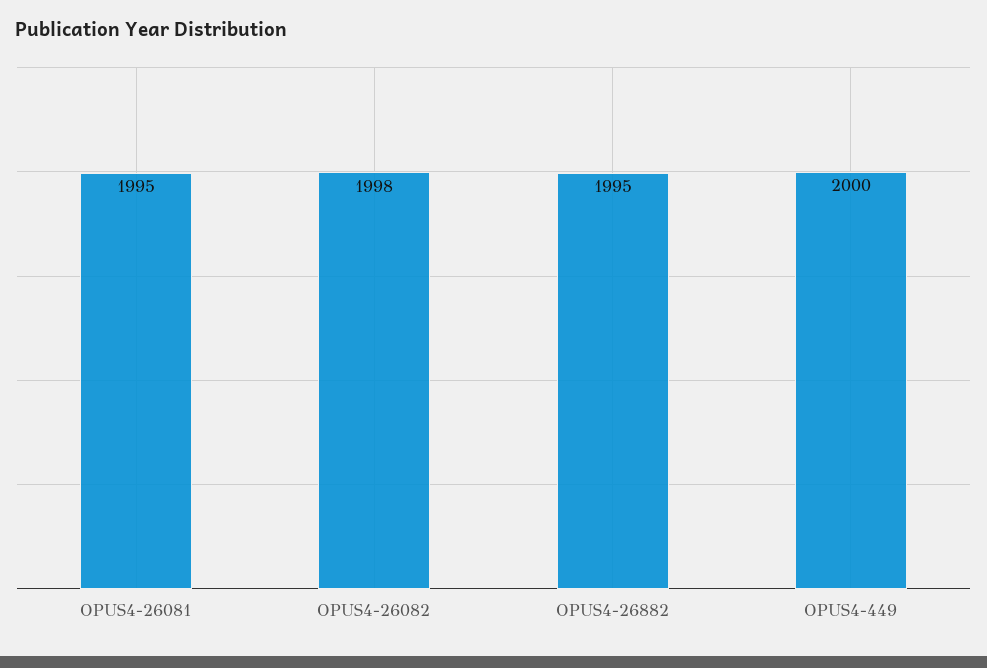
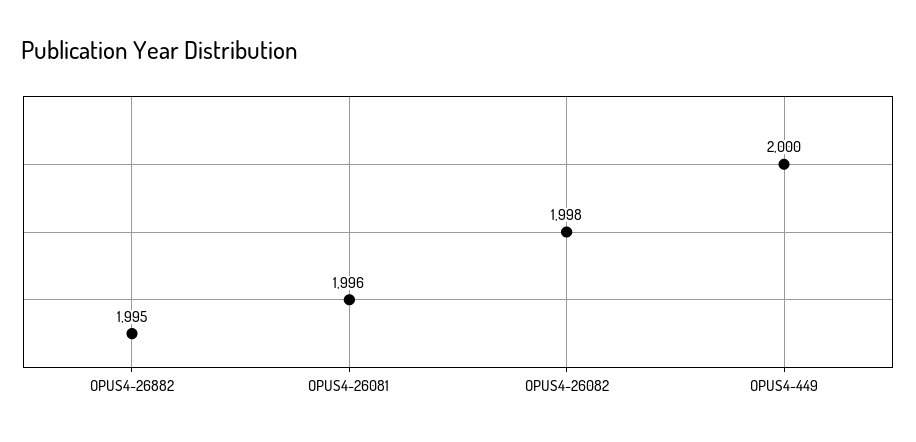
OPUS4-26081: 1995 -> 1996

